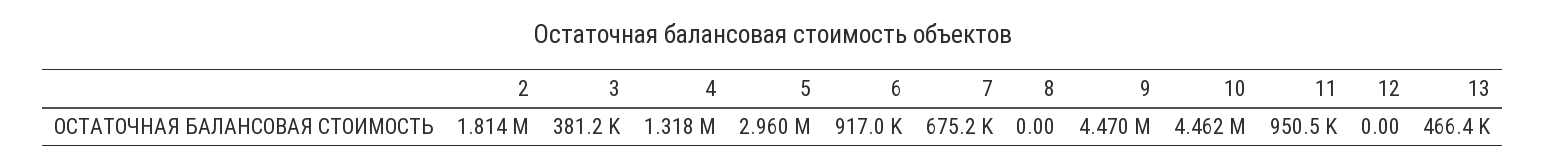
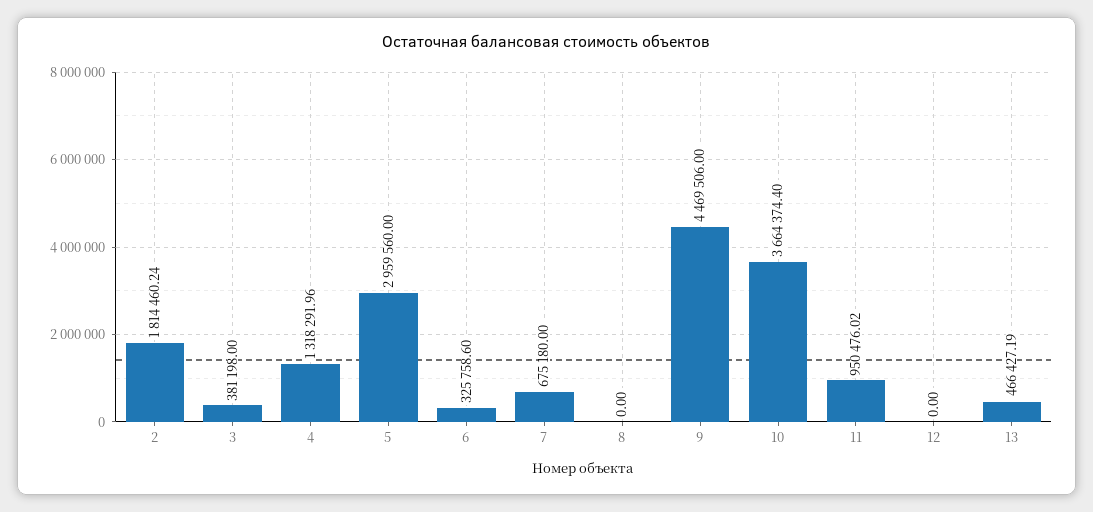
6: 917000 -> 325758.6
10: 4462000 -> 3664374.4

